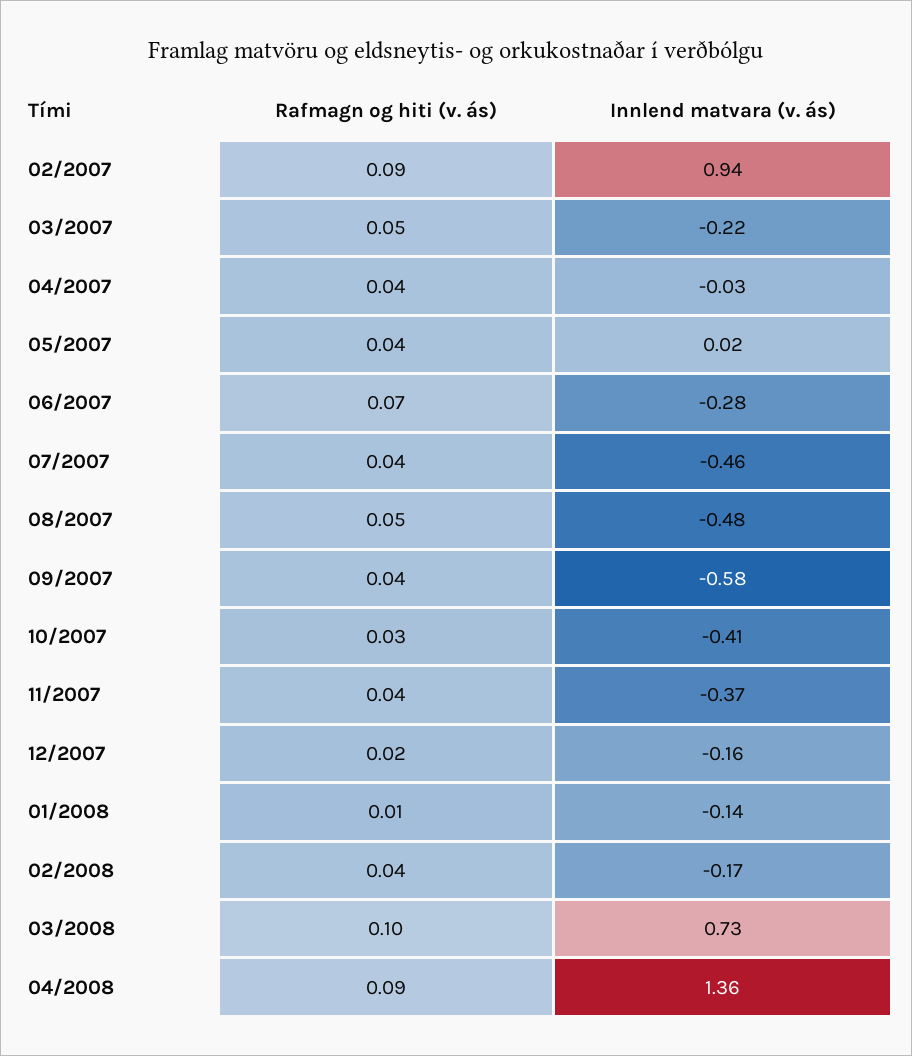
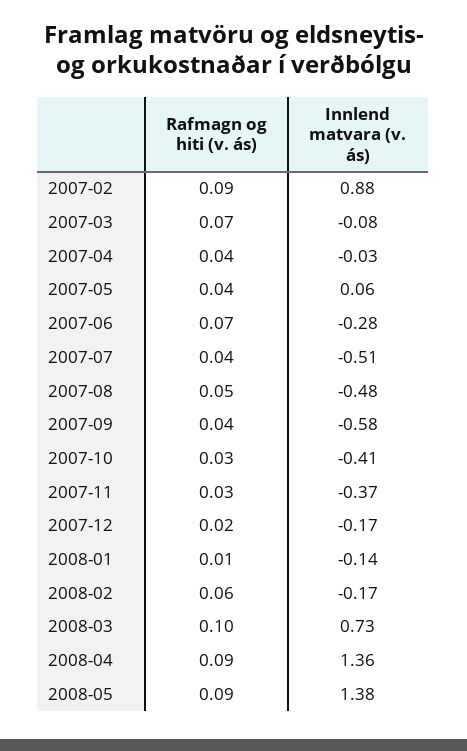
Innlend matvara (v. ás), 02/2007: 0.94 -> 0.88
Rafmagn og hiti (v. ás), 03/2007: 0.05 -> 0.07
Innlend matvara (v. ás), 03/2007: -0.22 -> -0.08
Innlend matvara (v. ás), 05/2007: 0.02 -> 0.06
Innlend matvara (v. ás), 07/2007: -0.46 -> -0.51
Rafmagn og hiti (v. ás), 11/2007: 0.04 -> 0.03
Innlend matvara (v. ás), 12/2007: -0.16 -> -0.17
Rafmagn og hiti (v. ás), 02/2008: 0.04 -> 0.06
Rafmagn og hiti (v. ás), 2008-05: none -> 0.09
Innlend matvara (v. ás), 2008-05: none -> 1.38

